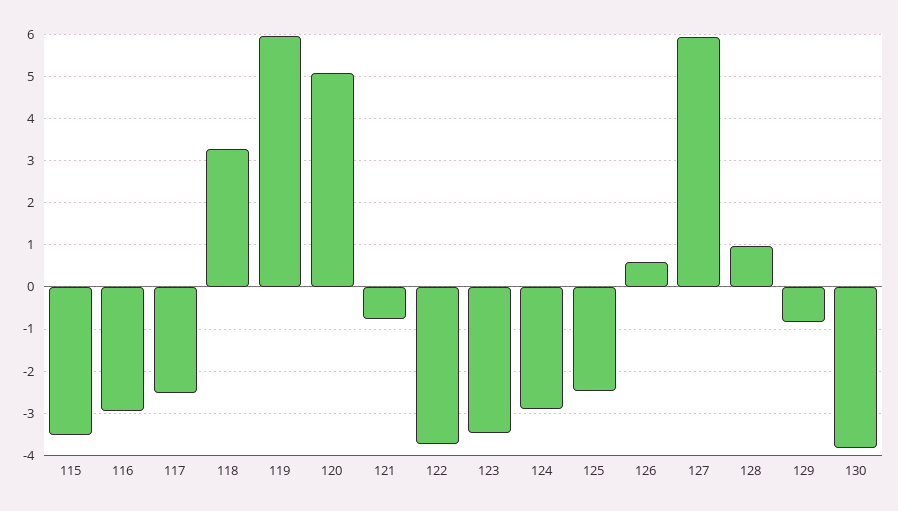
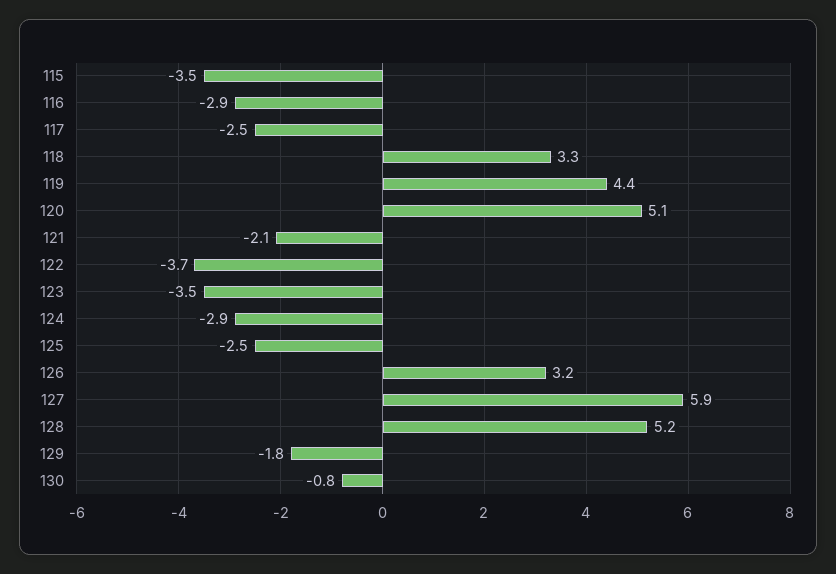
119: 6 -> 4.4
121: -0.8 -> -2.1
126: 0.6 -> 3.2
128: 1 -> 5.2
129: -0.8 -> -1.8
130: -3.8 -> -0.8

